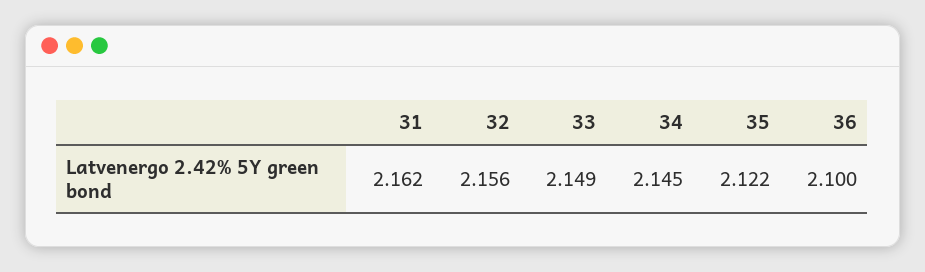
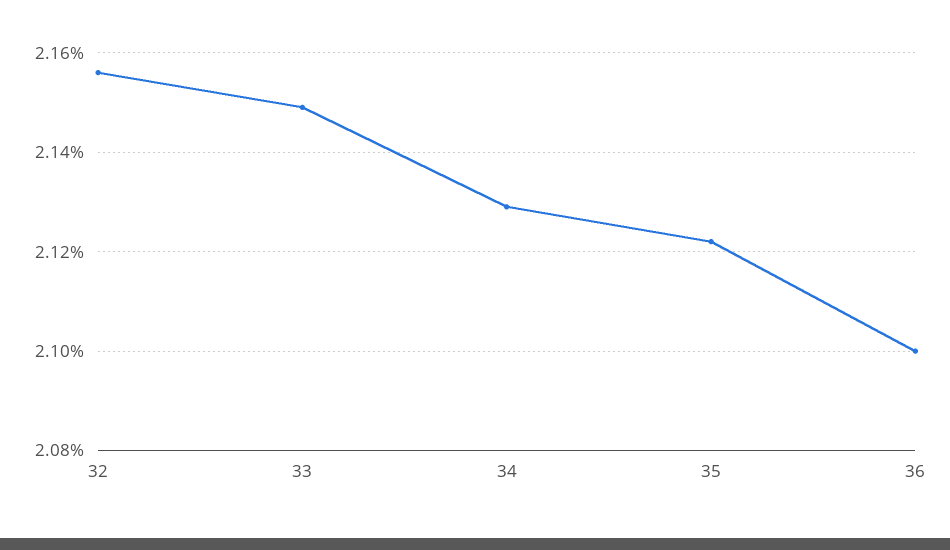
31: 2.162 -> none
34: 2.145 -> 2.13

